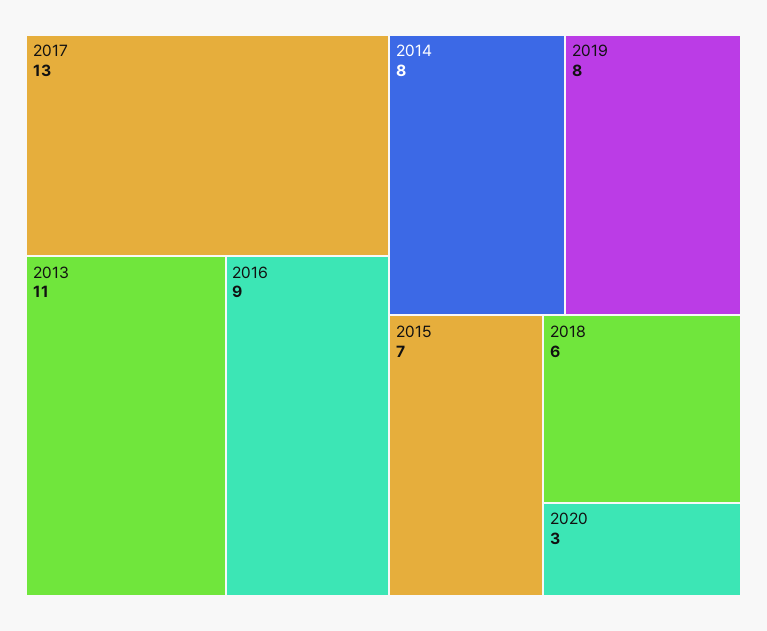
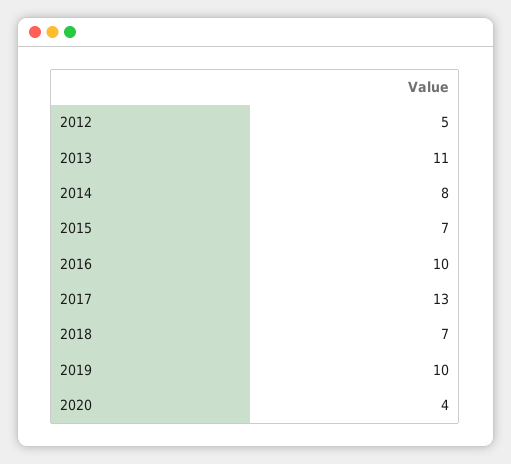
2016: 9 -> 10
2019: 8 -> 10
2018: 6 -> 7
2020: 3 -> 4
2012: none -> 5

